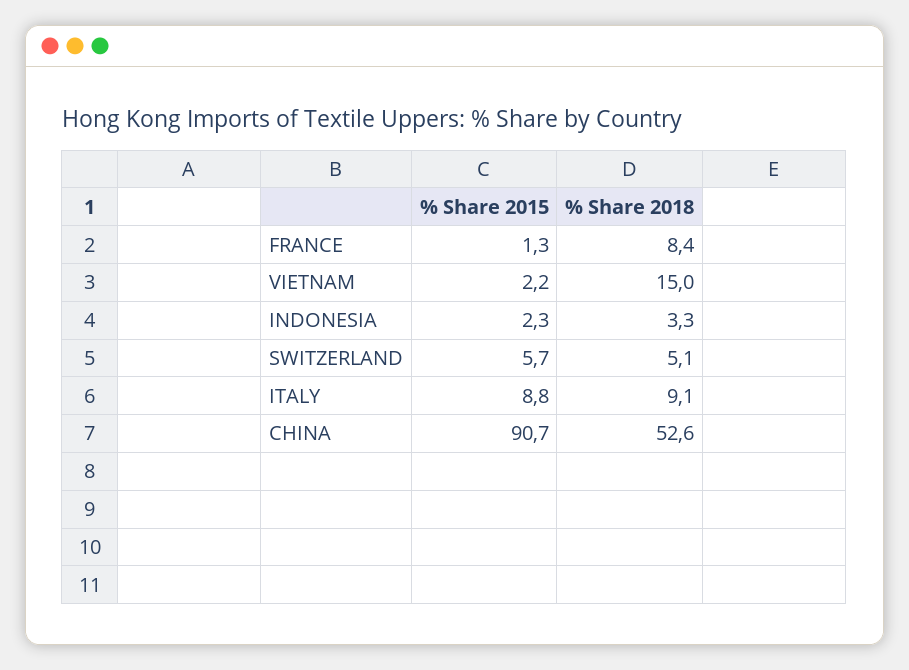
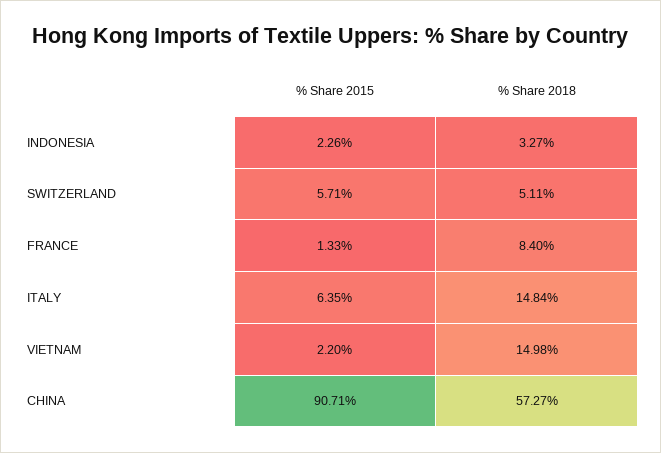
% Share 2015, ITALY: 8.8 -> 6.35
% Share 2018, ITALY: 9.1 -> 14.84
% Share 2018, CHINA: 52.6 -> 57.27

